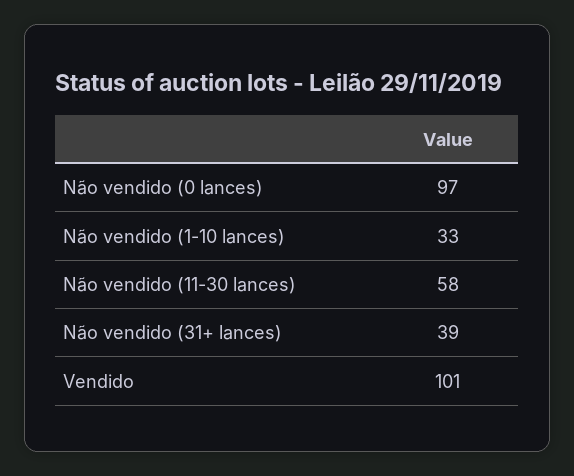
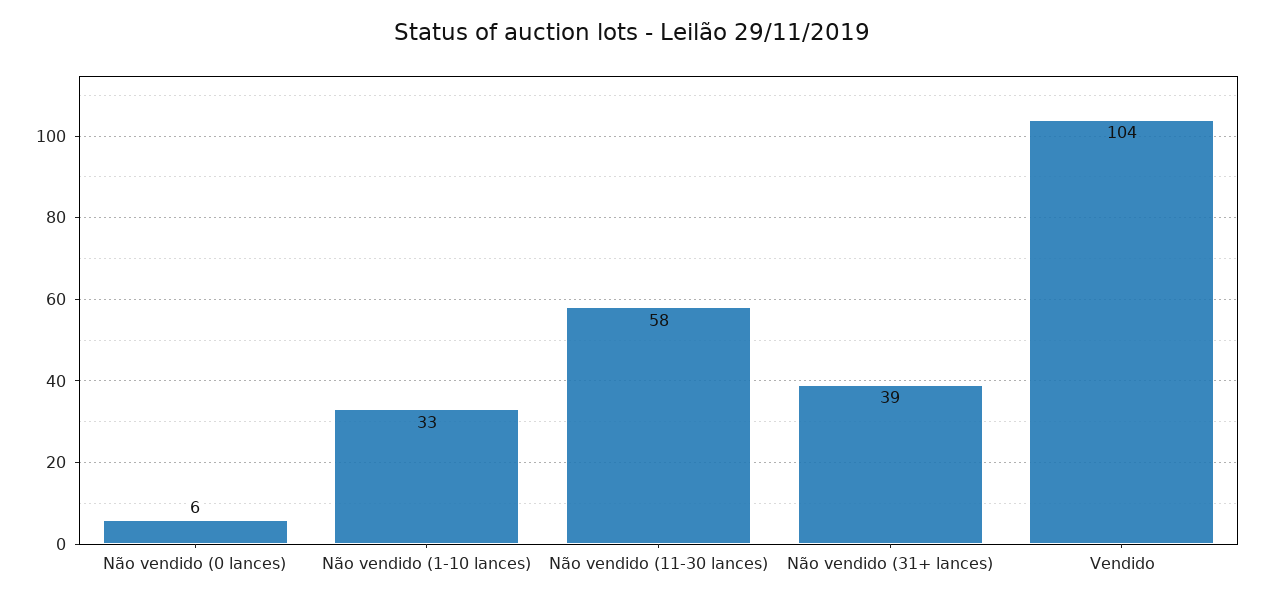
Não vendido (0 lances): 97 -> 6
Vendido: 101 -> 104

